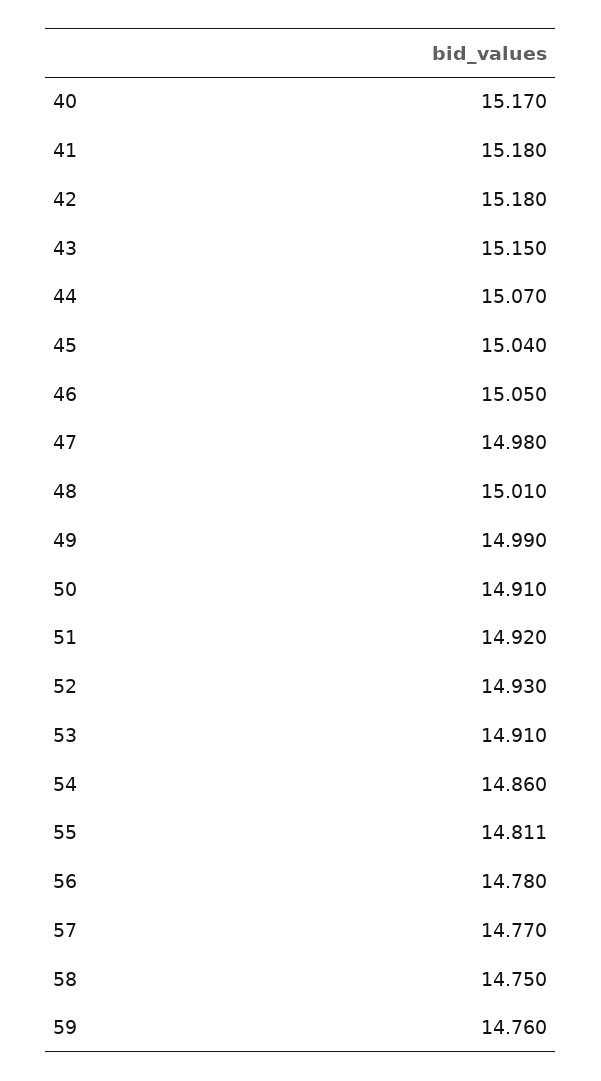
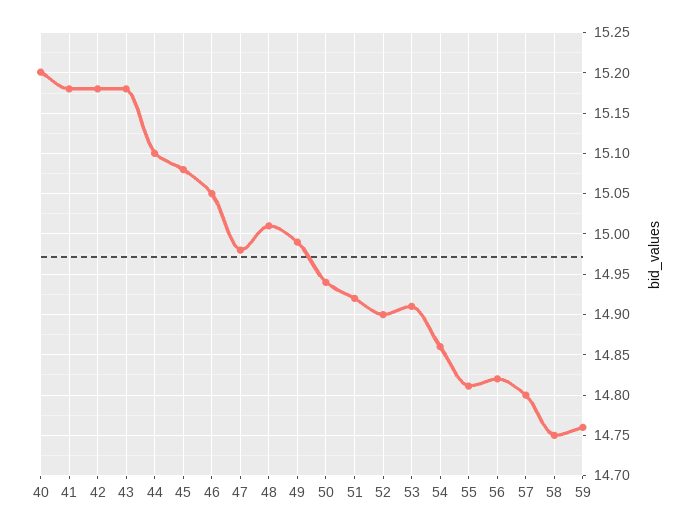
40: 15.17 -> 15.2
43: 15.15 -> 15.18
44: 15.07 -> 15.1
45: 15.04 -> 15.08
50: 14.91 -> 14.94
52: 14.93 -> 14.9
56: 14.78 -> 14.82
57: 14.77 -> 14.8

